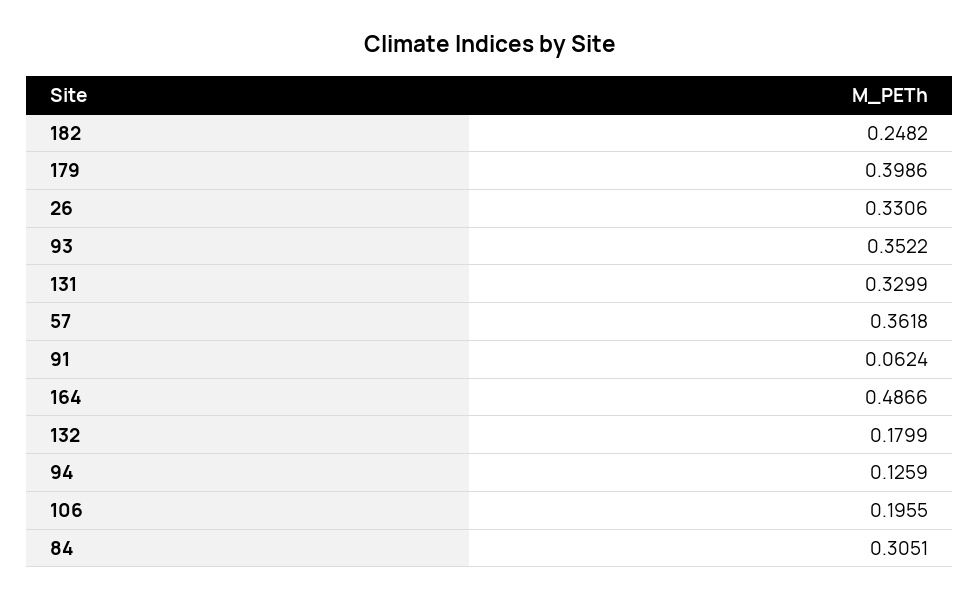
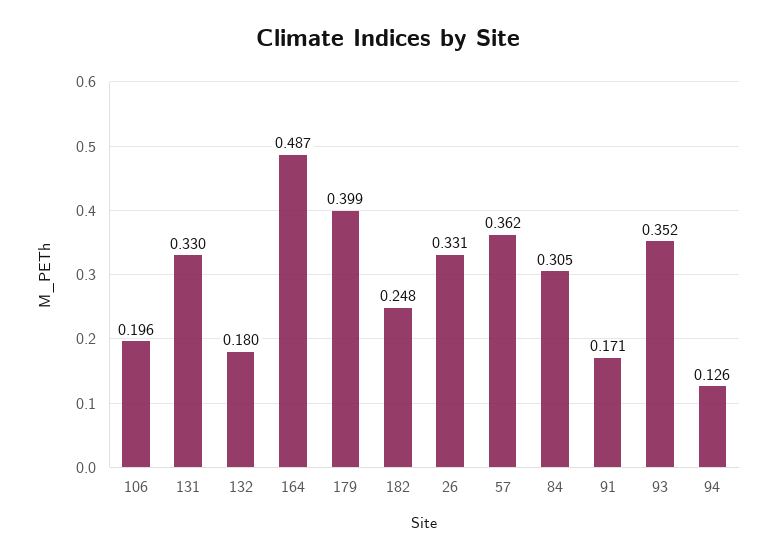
91: 0.0624 -> 0.171

